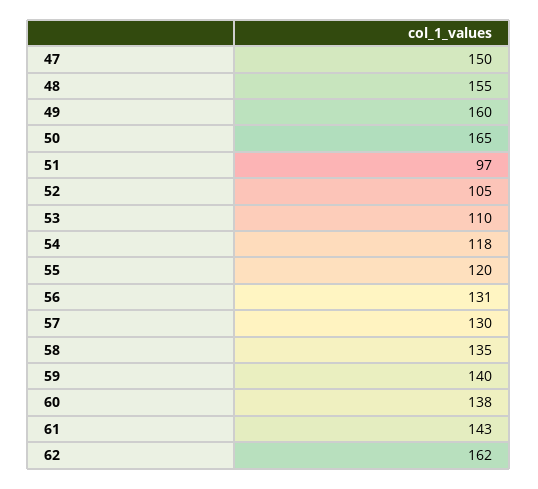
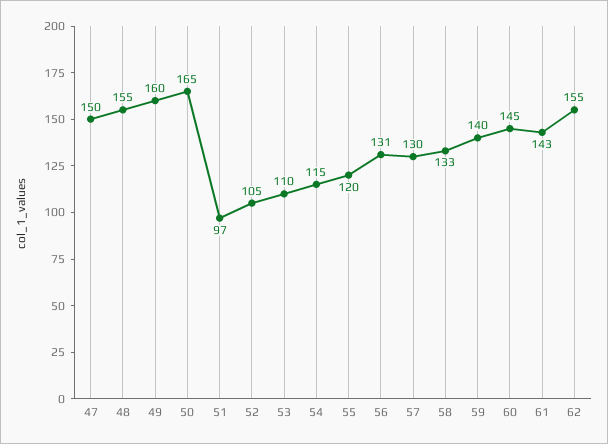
54: 118 -> 115
58: 135 -> 133
60: 138 -> 145
62: 162 -> 155

